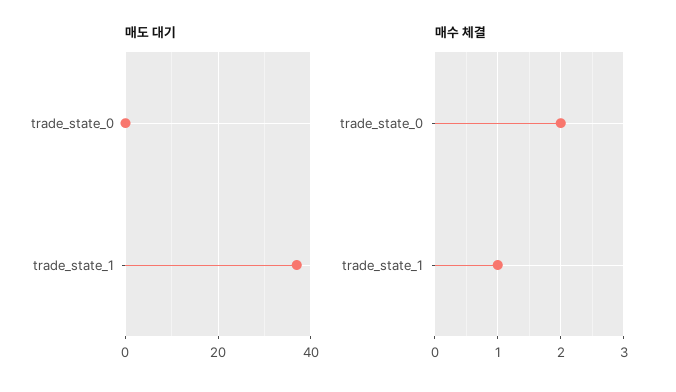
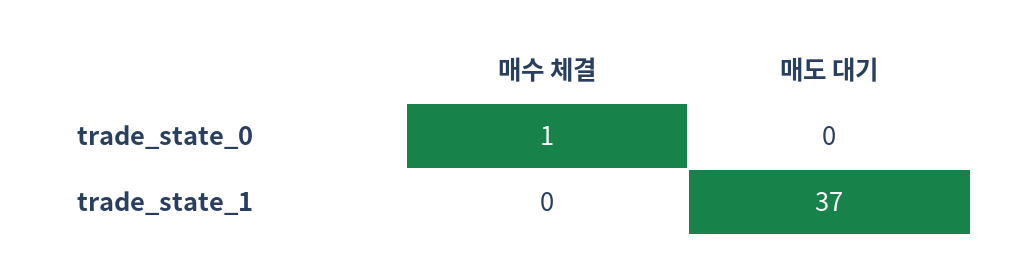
매수 체결, trade_state_0: 2 -> 1
매수 체결, trade_state_1: 1 -> 0

